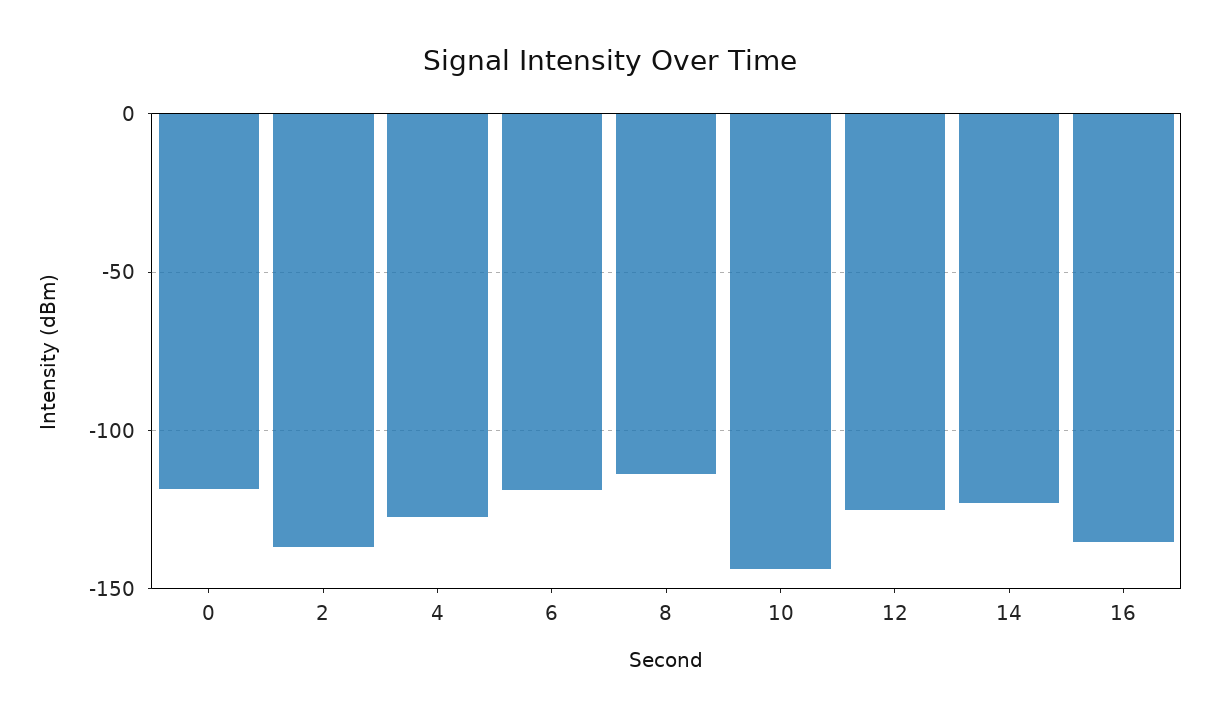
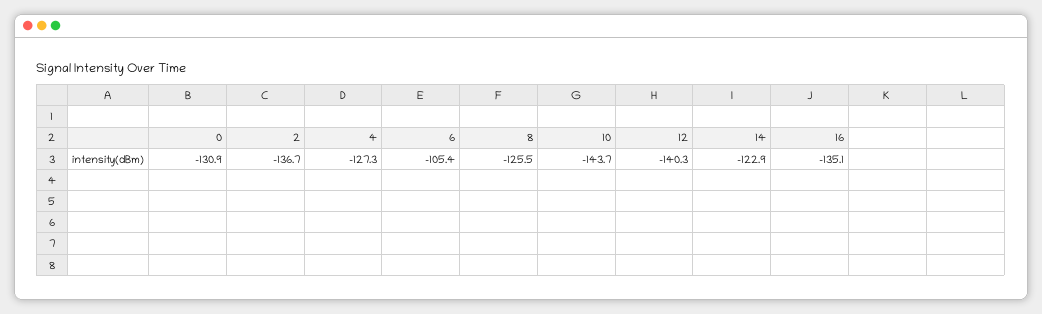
0: -120 -> -130.9
6: -120 -> -105.4
8: -115 -> -125.5
12: -125 -> -140.3

